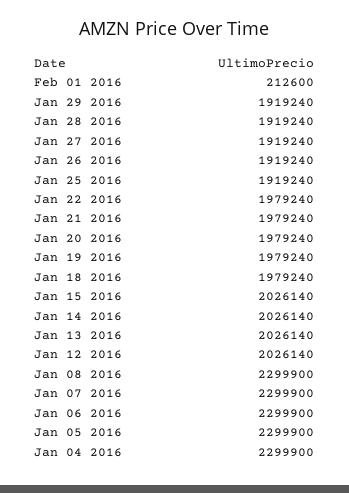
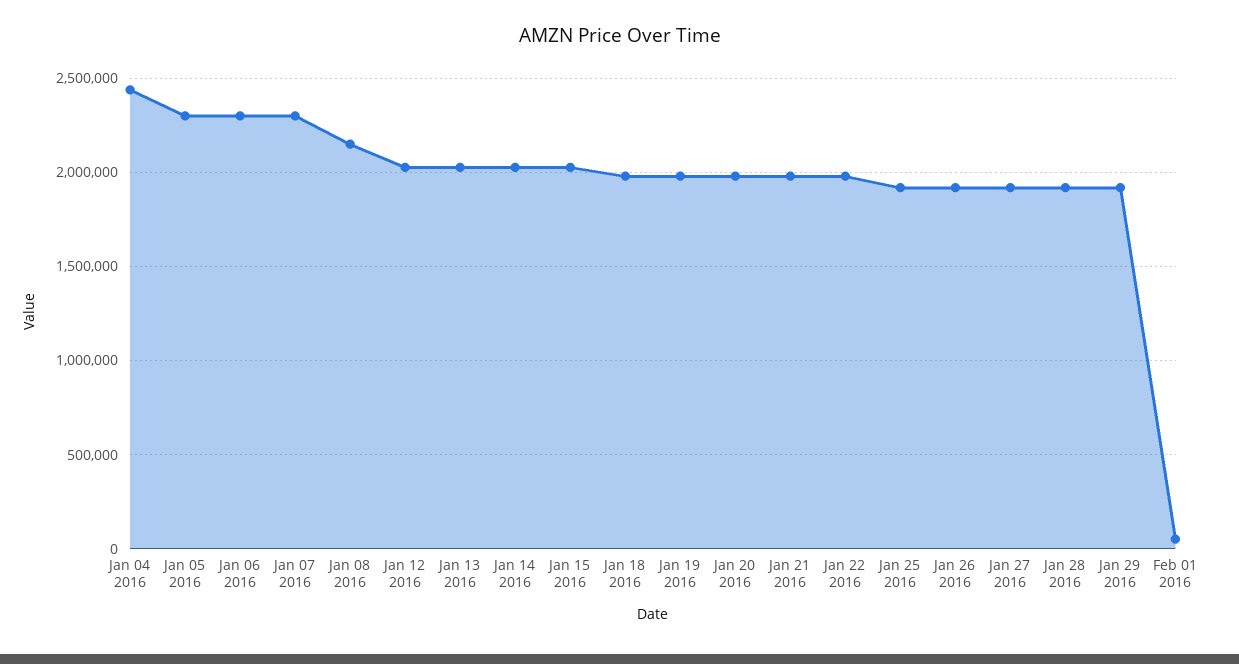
Feb 01 2016: 212600 -> 50000
Jan 08 2016: 2299900 -> 2150000
Jan 04 2016: 2299900 -> 2450000

